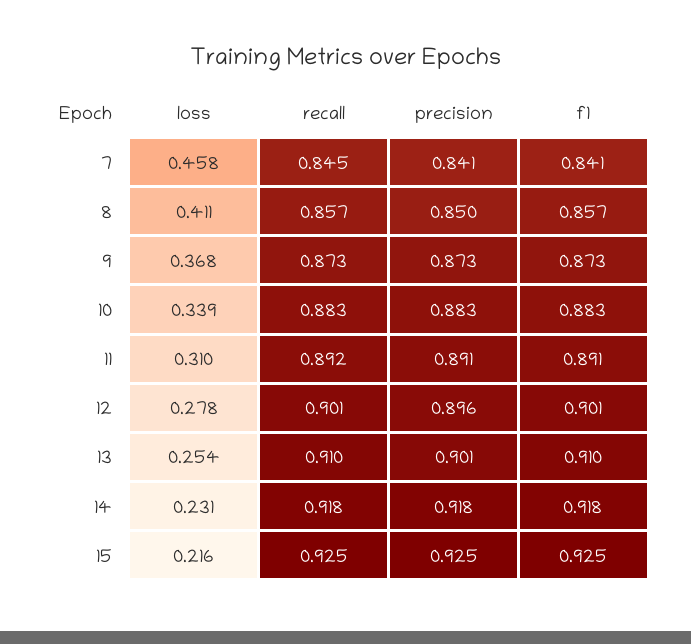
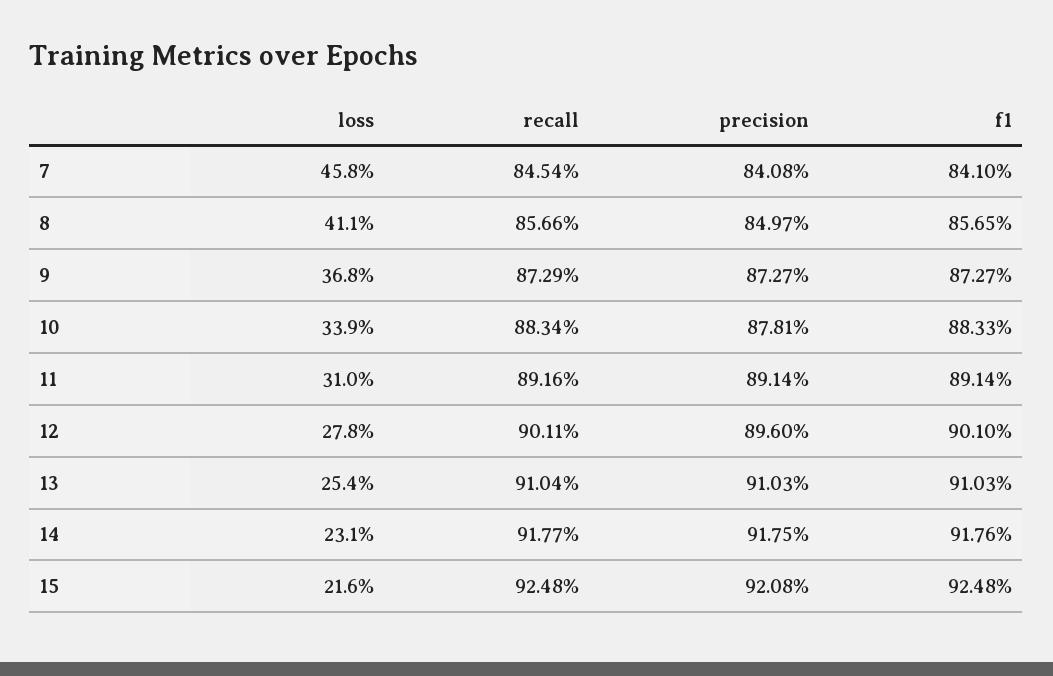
precision, 10: 0.883 -> 0.8781
precision, 13: 0.901 -> 0.9103
precision, 15: 0.925 -> 0.9208

